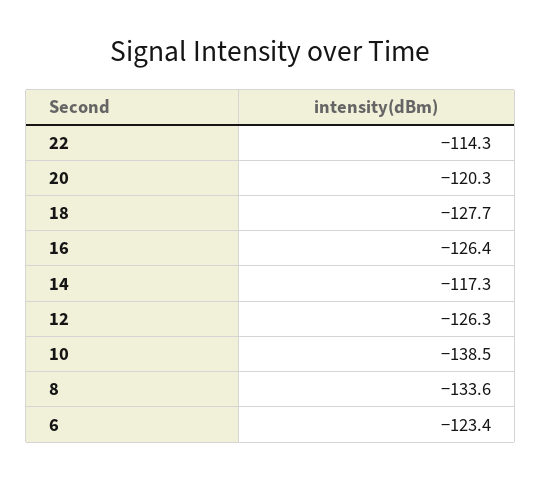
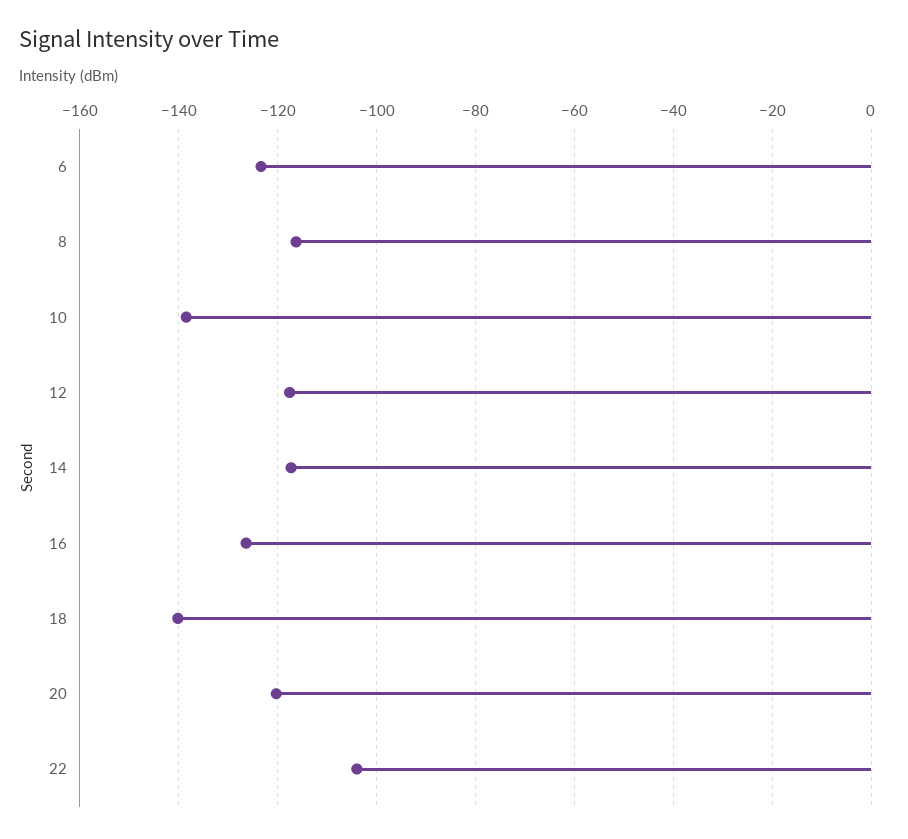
22: -114.3 -> -104
18: -127.7 -> -140
12: -126.3 -> -118
8: -133.6 -> -116

